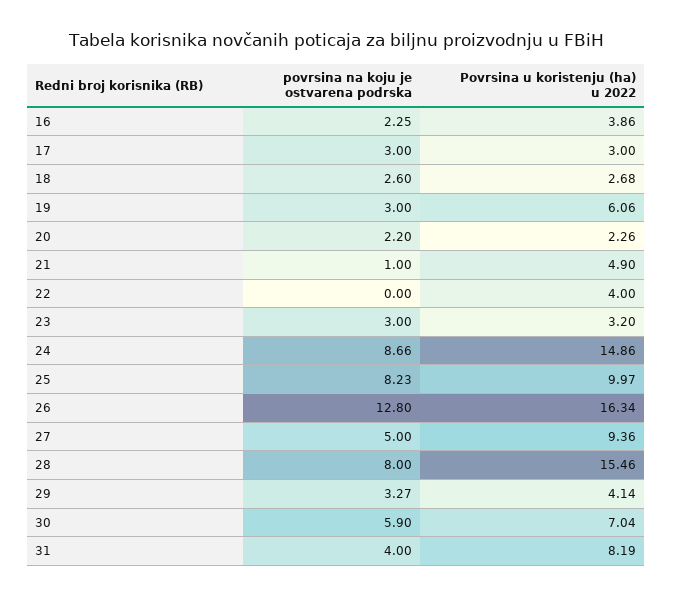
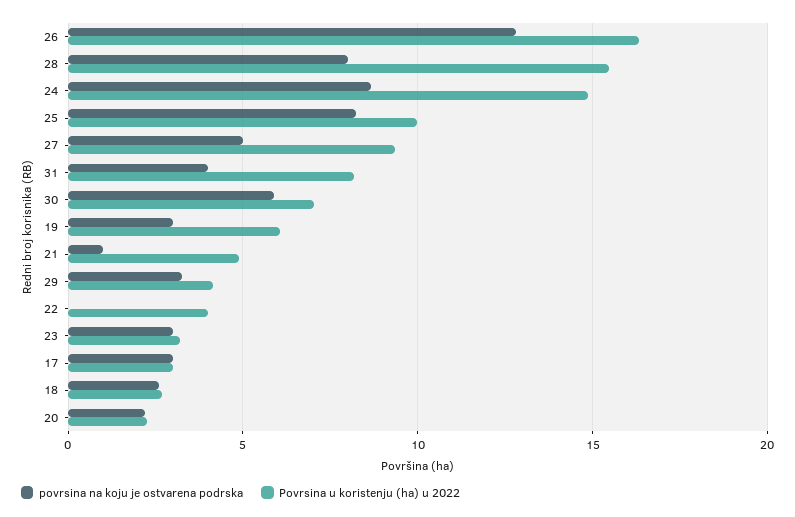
povrsina na koju je ostvarena podrska, 16: 2.25 -> none
Povrsina u koristenju (ha) u 2022, 16: 3.86 -> none

